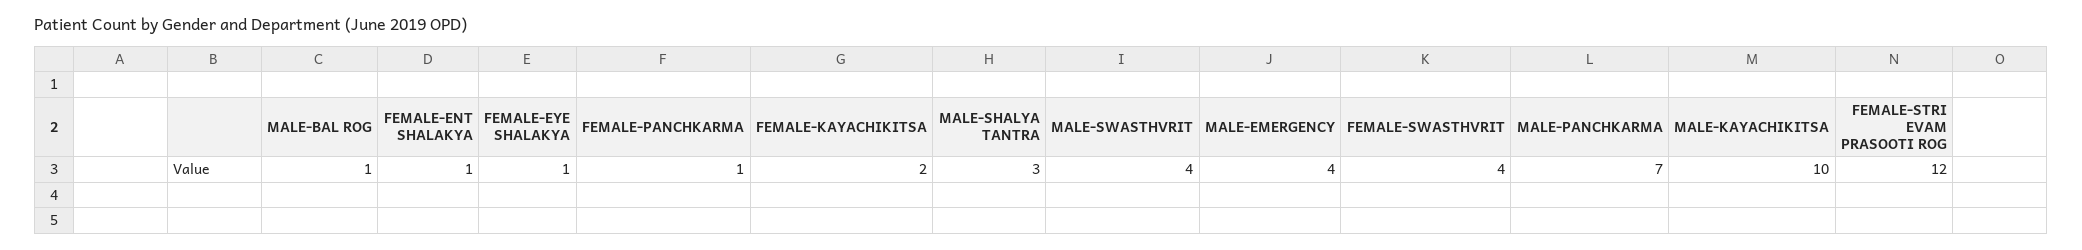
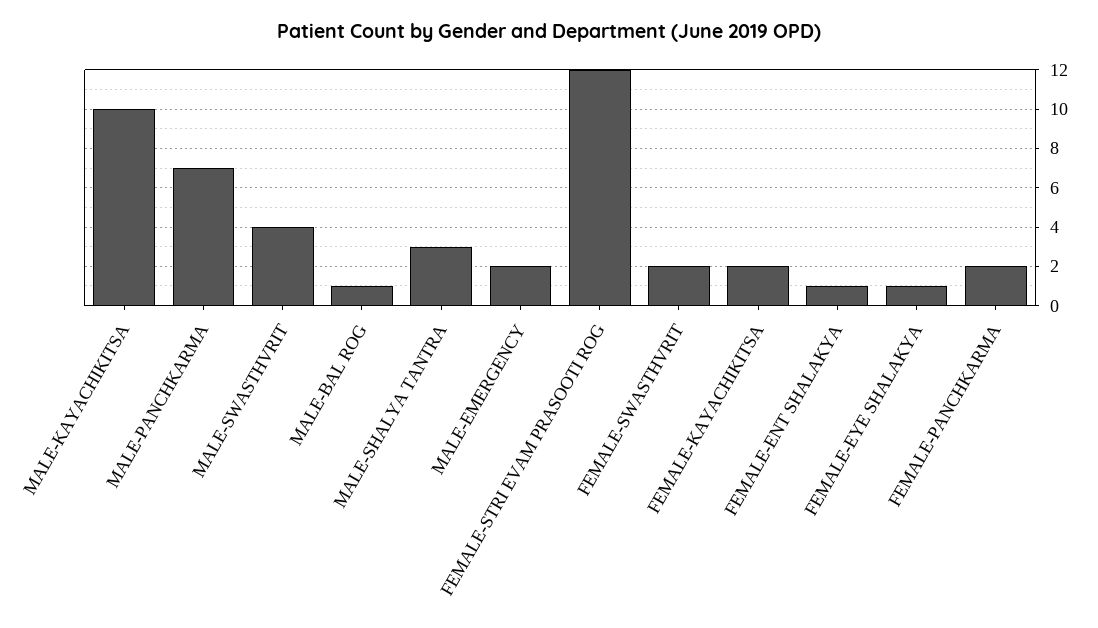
FEMALE-PANCHKARMA: 1 -> 2
MALE-EMERGENCY: 4 -> 2
FEMALE-SWASTHVRIT: 4 -> 2

